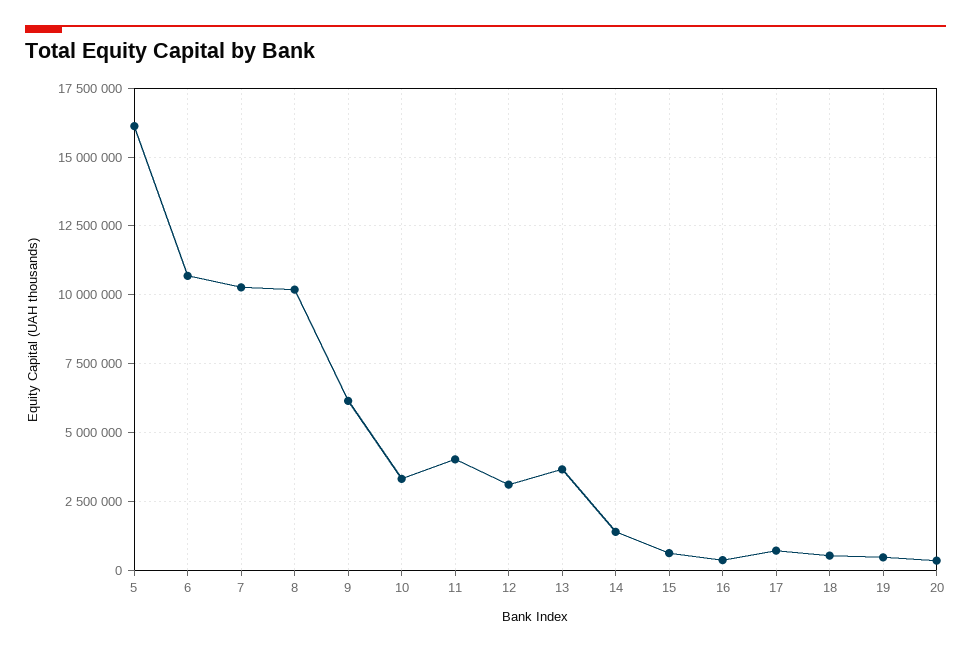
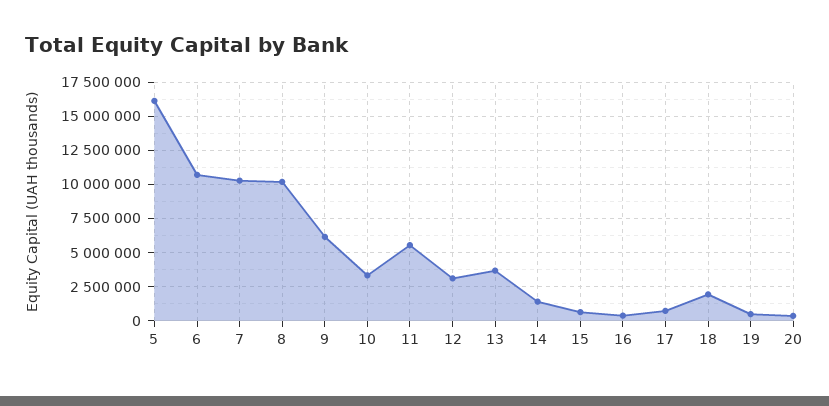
11: 4000000 -> 5500000
18: 500000 -> 2000000

